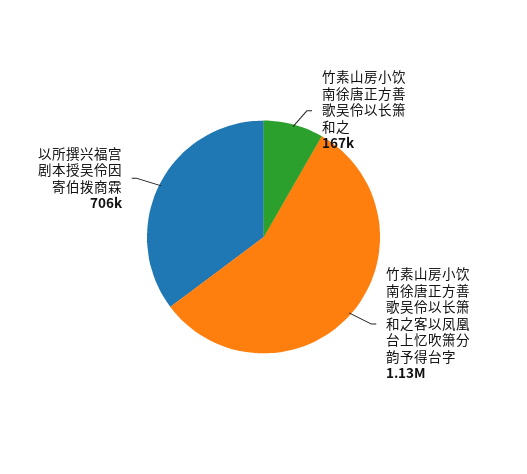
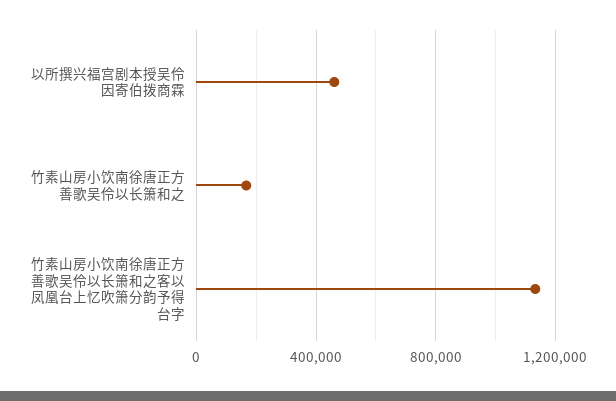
以所撰兴福宫剧本授吴伶因寄伯拨商霖: 706000 -> 450000

